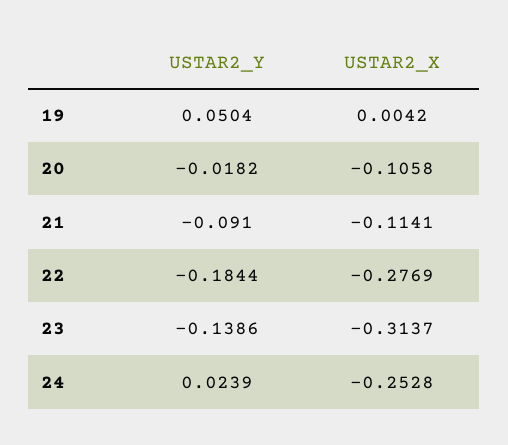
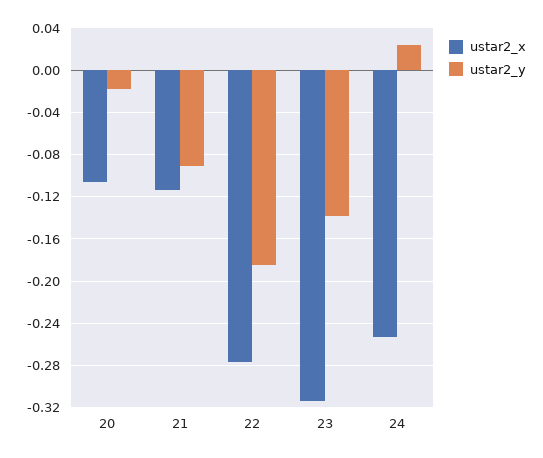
USTAR2_Y, 19: 0.0504 -> none
USTAR2_X, 19: 0.0042 -> none

